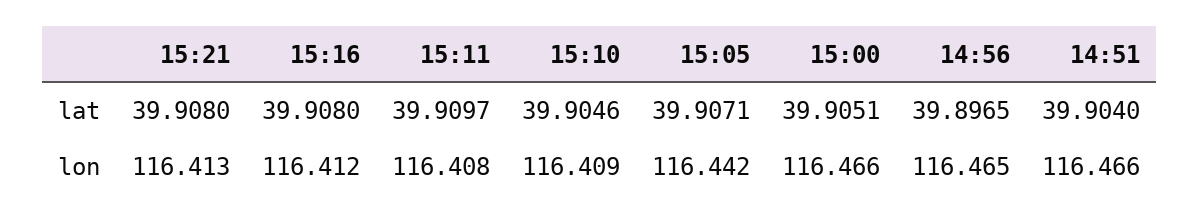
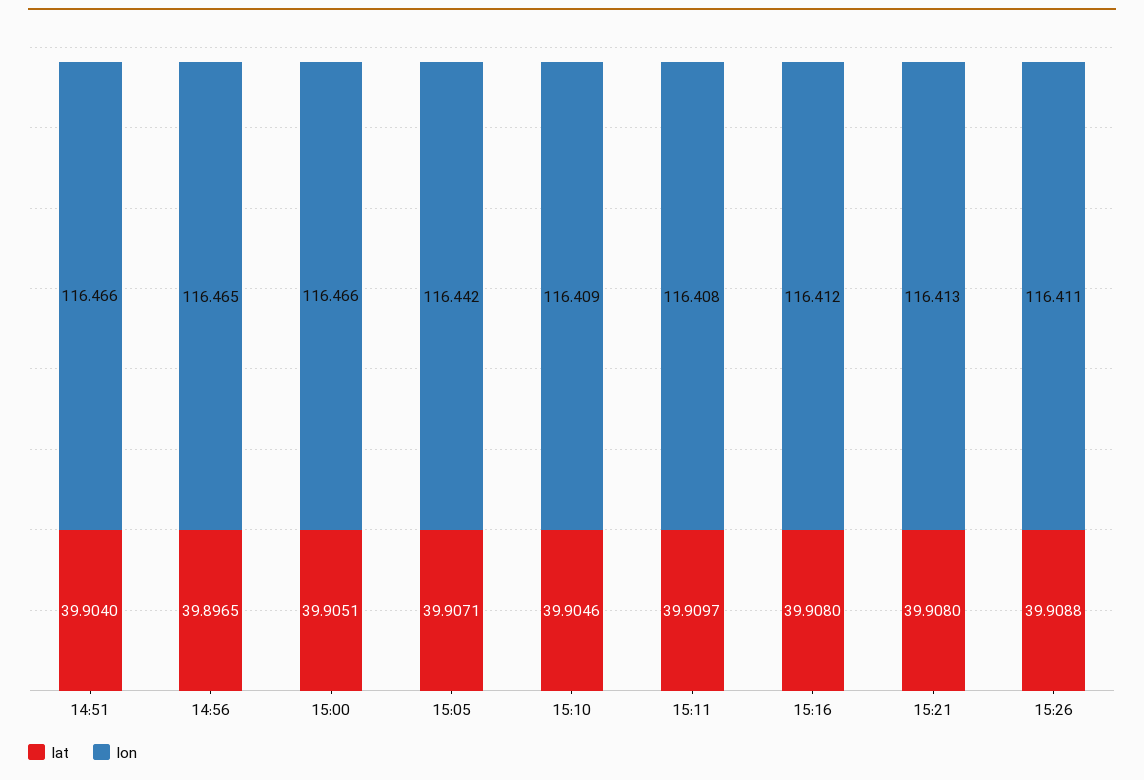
lat, 15:26: none -> 39.9088
lon, 15:26: none -> 116.411

